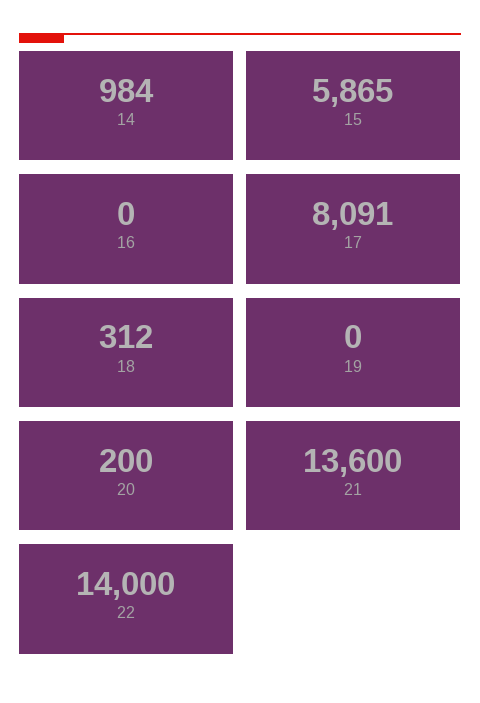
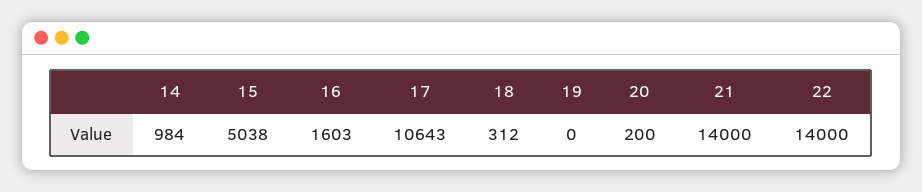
15: 5865 -> 5038
16: 0 -> 1603
17: 8091 -> 10643
21: 13600 -> 14000

